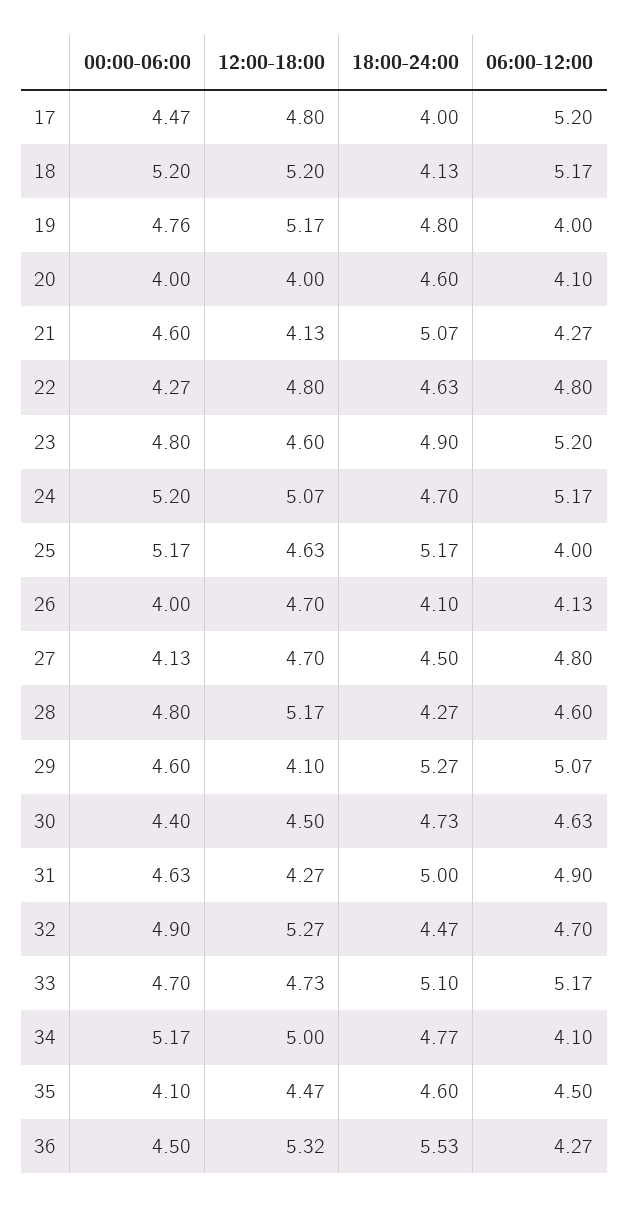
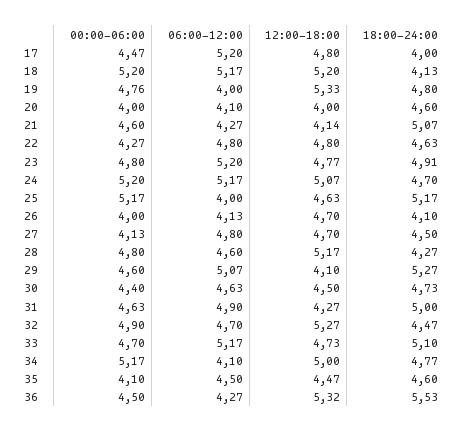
12:00-18:00, 19: 5.17 -> 5.33
12:00-18:00, 21: 4.13 -> 4.14
12:00-18:00, 23: 4.6 -> 4.77
18:00-24:00, 23: 4.9 -> 4.91

